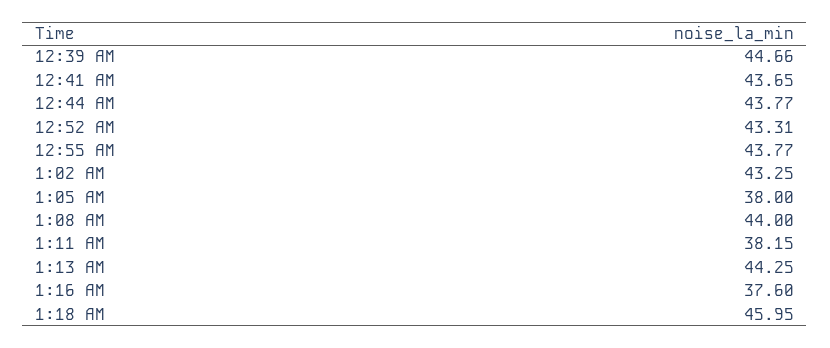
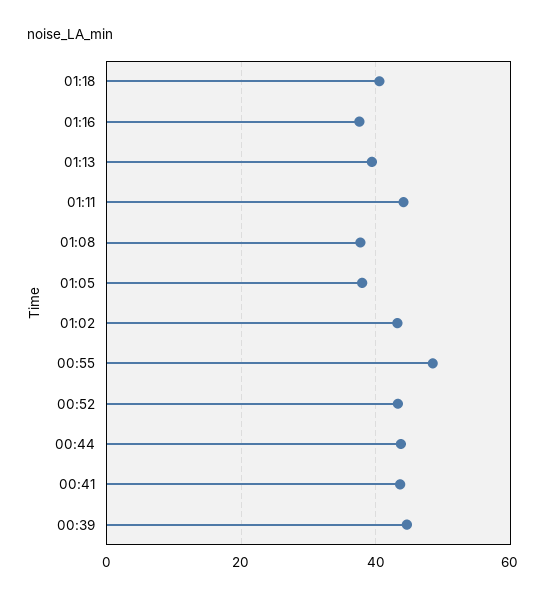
12:55 AM: 43.77 -> 48
1:08 AM: 44 -> 38
1:11 AM: 38.15 -> 44
1:13 AM: 44.25 -> 40
1:18 AM: 45.95 -> 40

